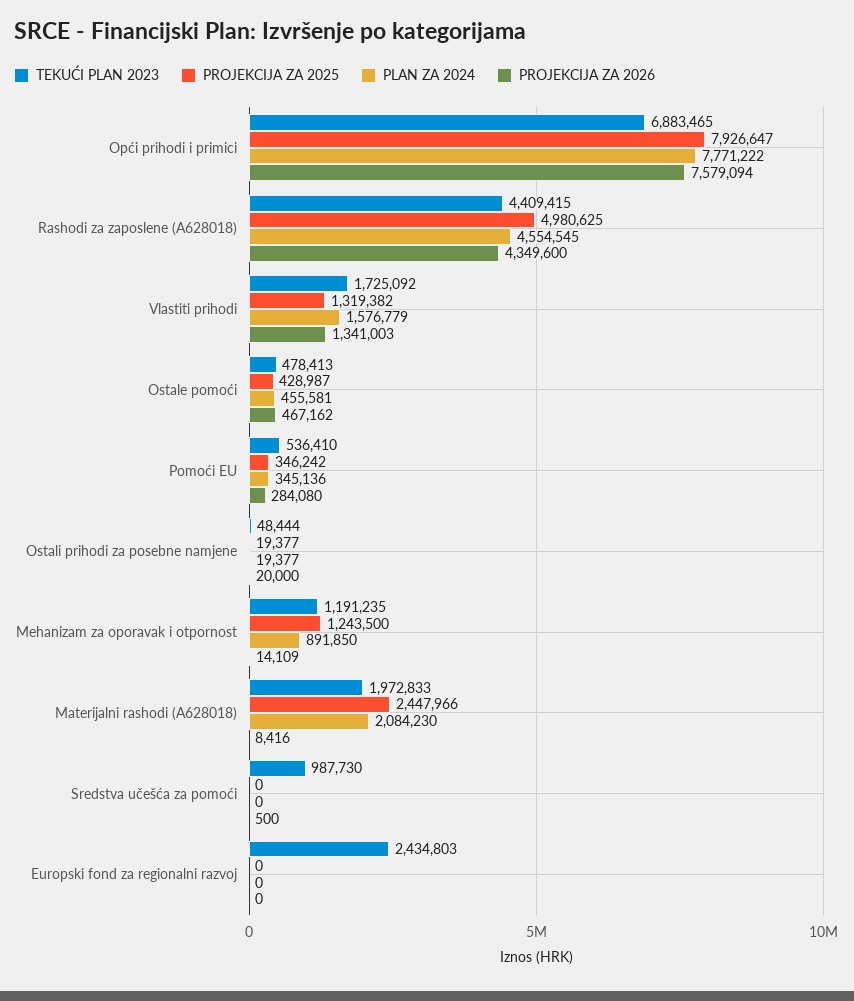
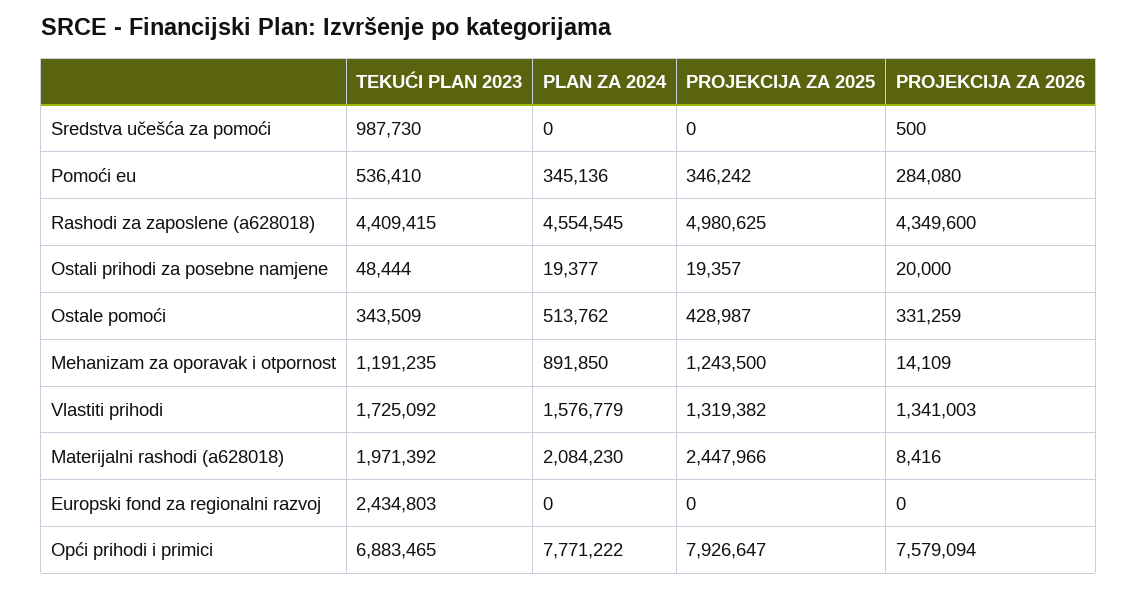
TEKUĆI PLAN 2023, Ostale pomoći: 478413 -> 343509
PLAN ZA 2024, Ostale pomoći: 455581 -> 513762
PROJEKCIJA ZA 2026, Ostale pomoći: 467162 -> 331259
PROJEKCIJA ZA 2025, Ostali prihodi za posebne namjene: 19377 -> 19357
TEKUĆI PLAN 2023, Materijalni rashodi (A628018): 1972833 -> 1971392

